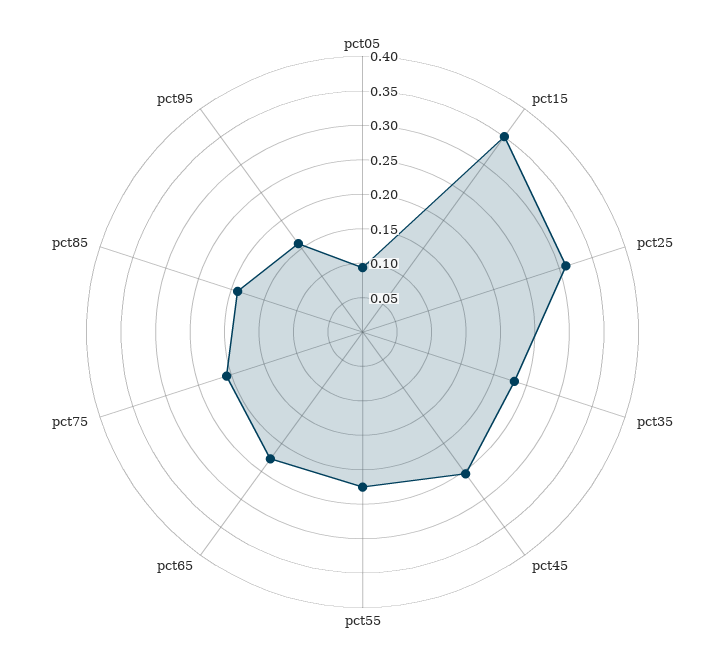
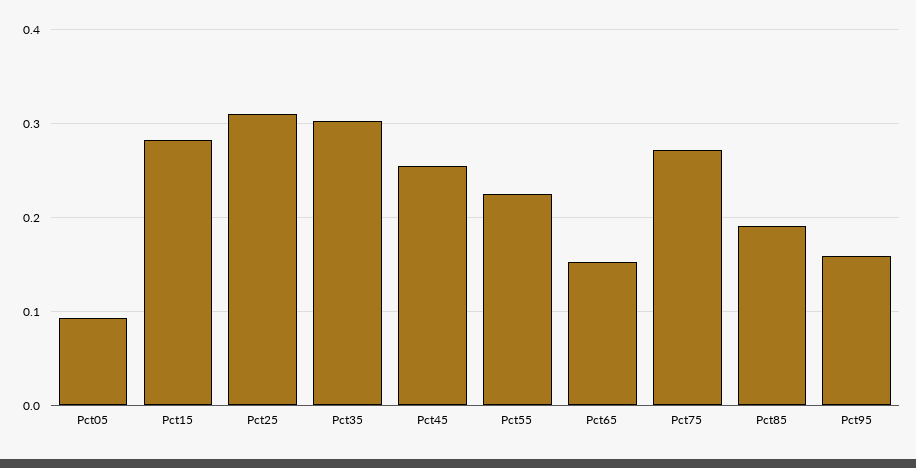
pct15: 0.35 -> 0.28
pct35: 0.225 -> 0.3
pct65: 0.225 -> 0.15
pct75: 0.2 -> 0.27

